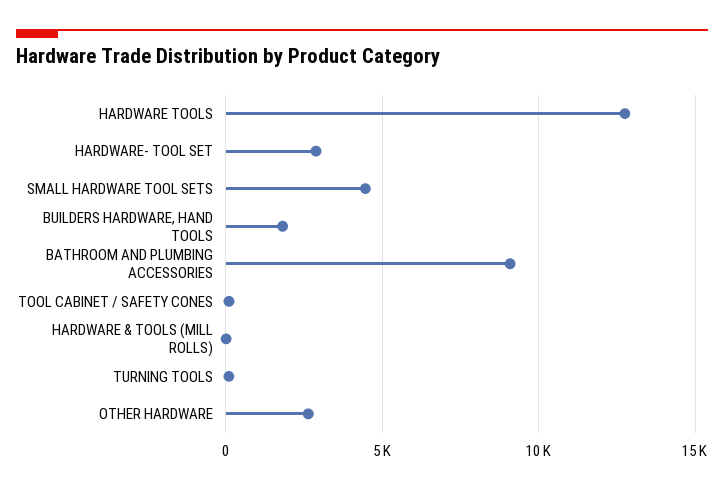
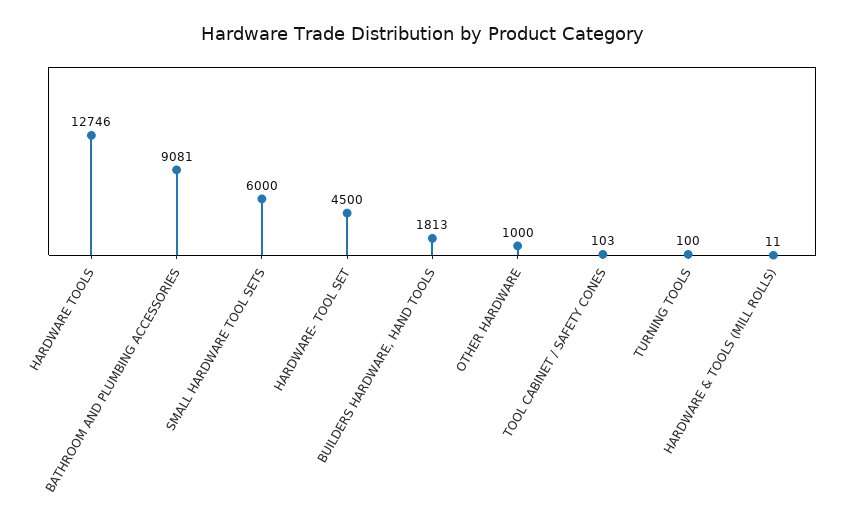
HARDWARE- TOOL SET: 3000 -> 4500
SMALL HARDWARE TOOL SETS: 4500 -> 6000
OTHER HARDWARE: 2500 -> 1000

